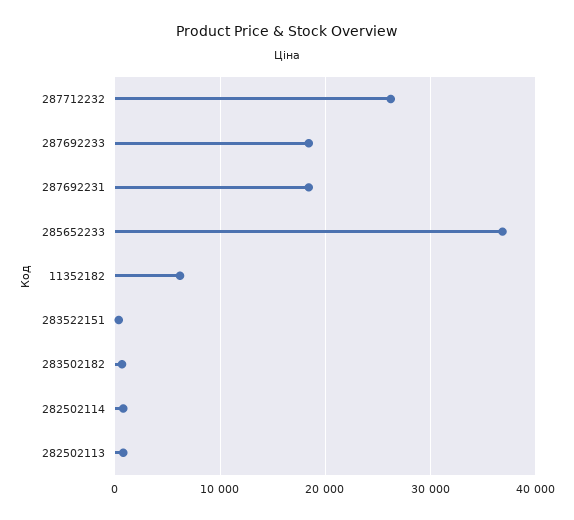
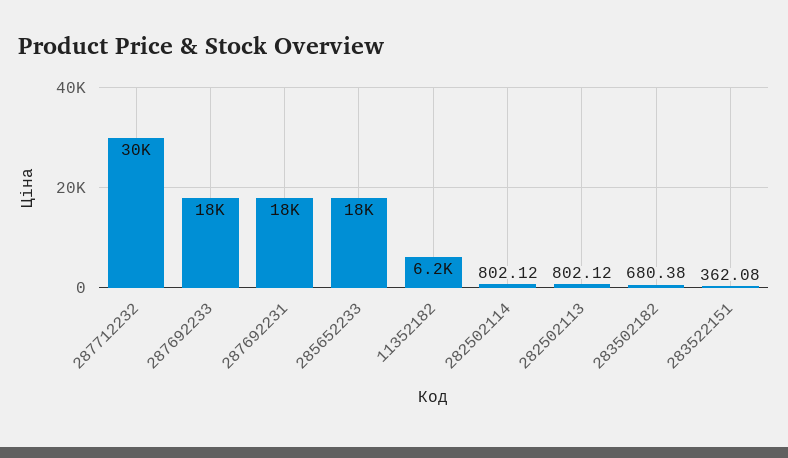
287712232: 26000 -> 30000
285652233: 37000 -> 18000

